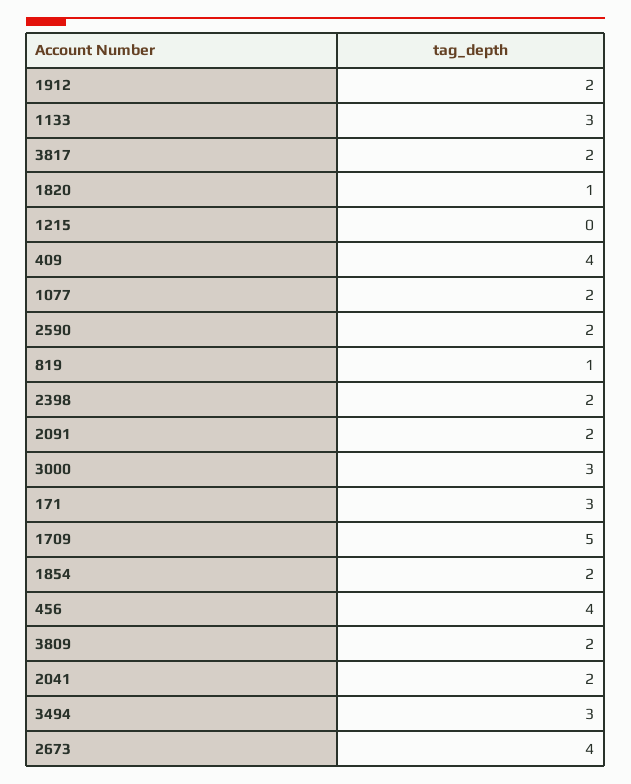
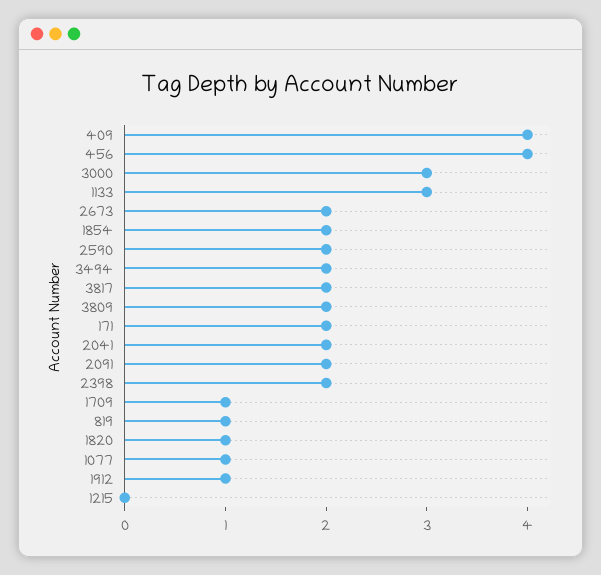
1912: 2 -> 1
1077: 2 -> 1
171: 3 -> 2
1709: 5 -> 1
3494: 3 -> 2
2673: 4 -> 2

